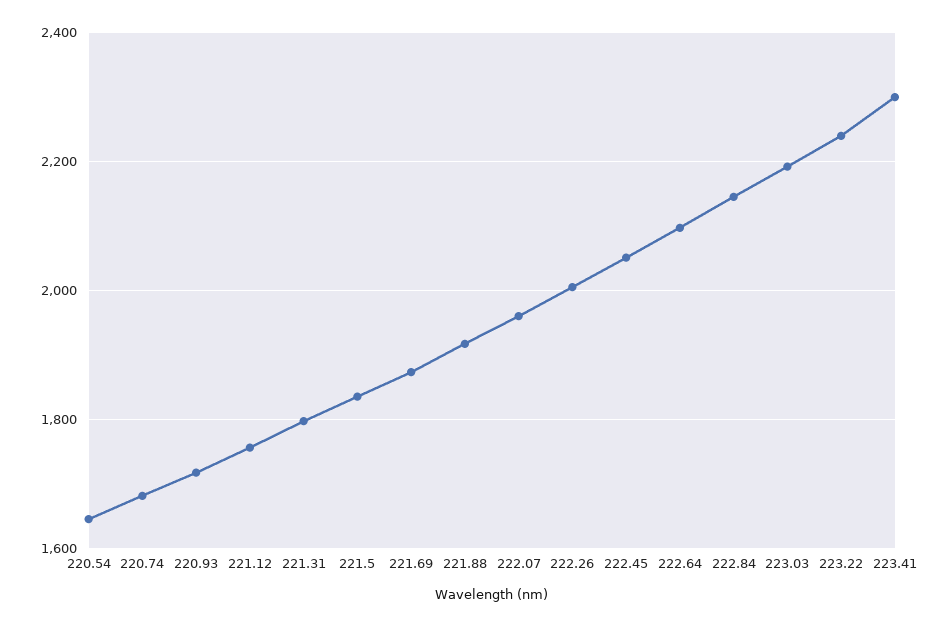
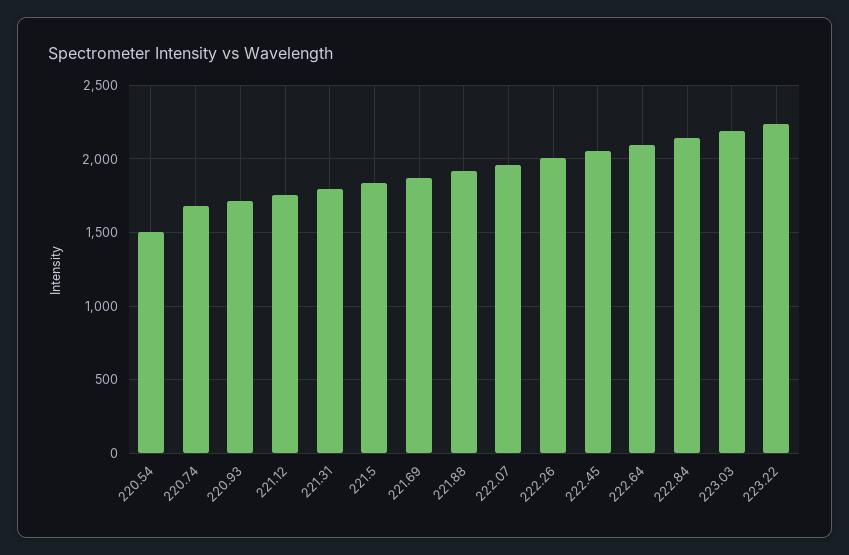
220.54: 1640 -> 1500
223.41: 2300 -> none

